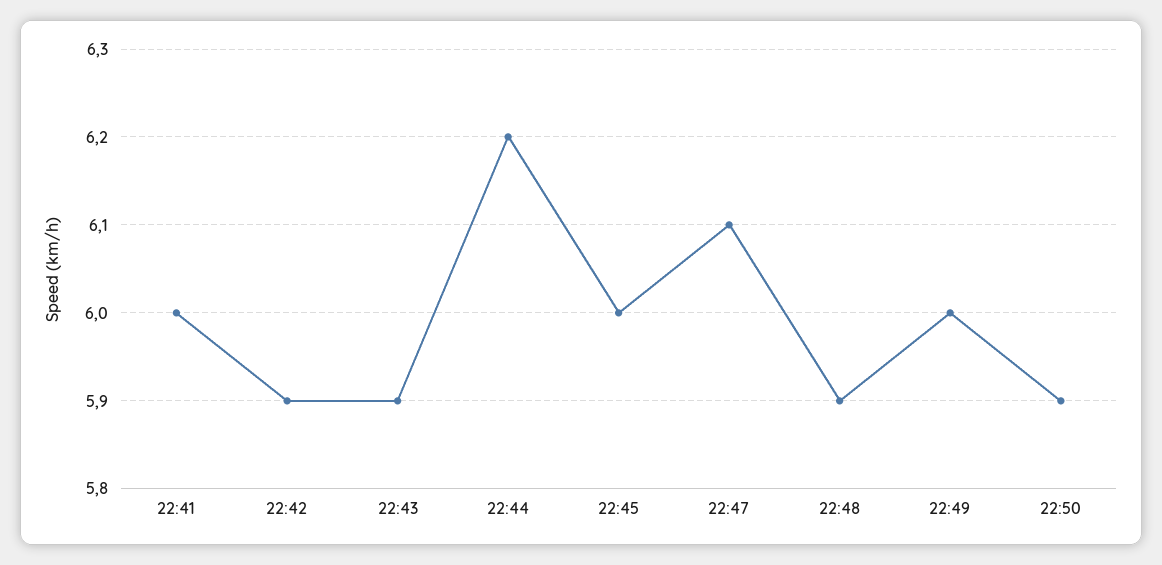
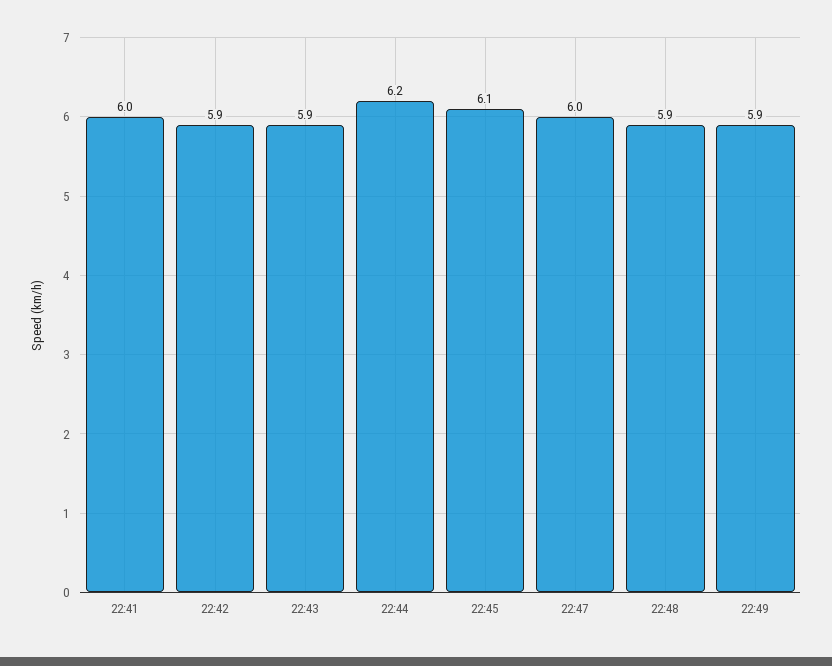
22:45: 6 -> 6.1
22:47: 6.1 -> 6
22:49: 6 -> 5.9
22:50: 5.9 -> none

